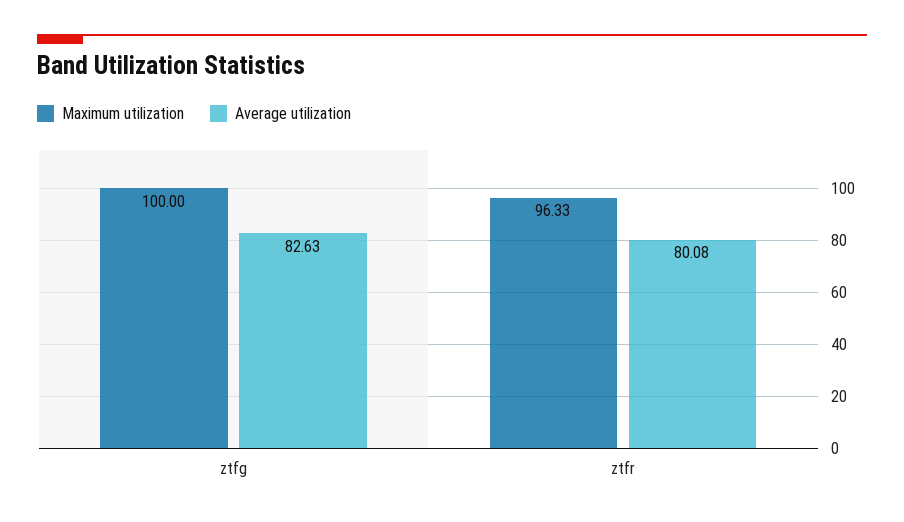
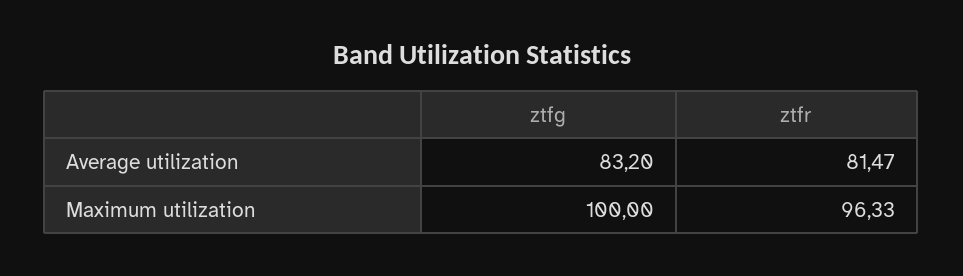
Average utilization, ztfg: 82.63 -> 83.2
Average utilization, ztfr: 80.08 -> 81.47

